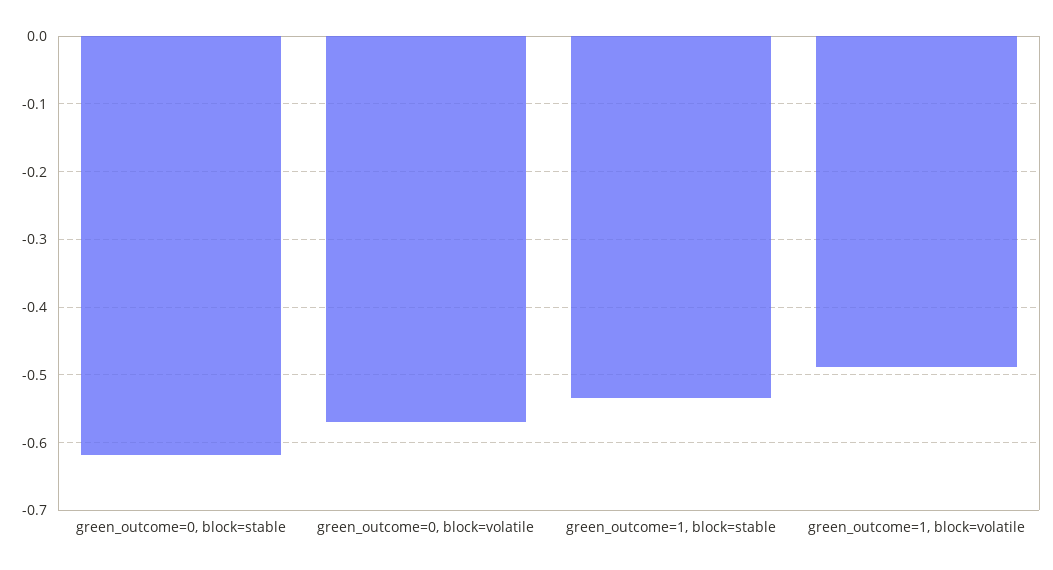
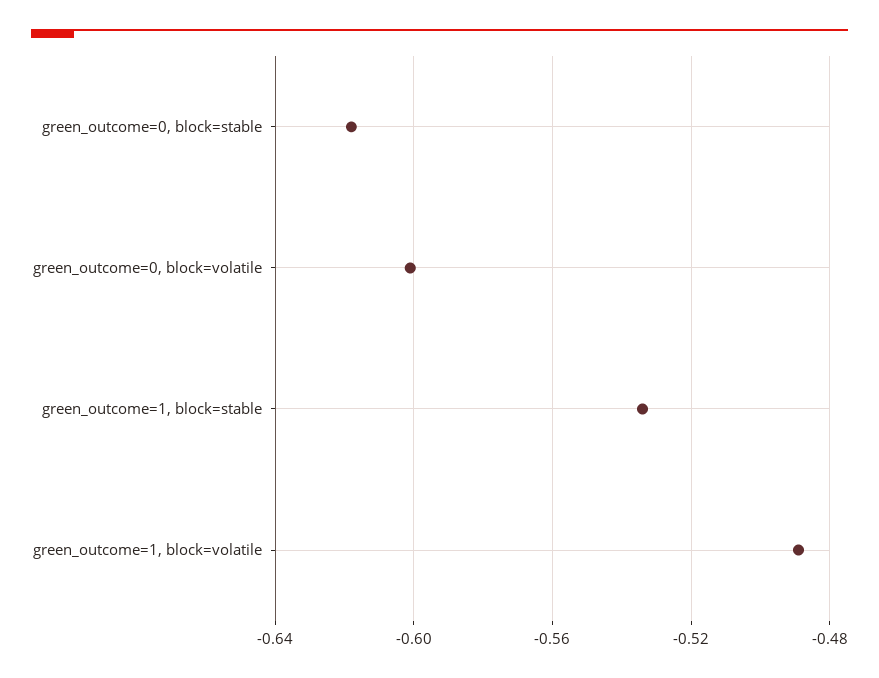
green_outcome=0, block=volatile: -0.57 -> -0.6

